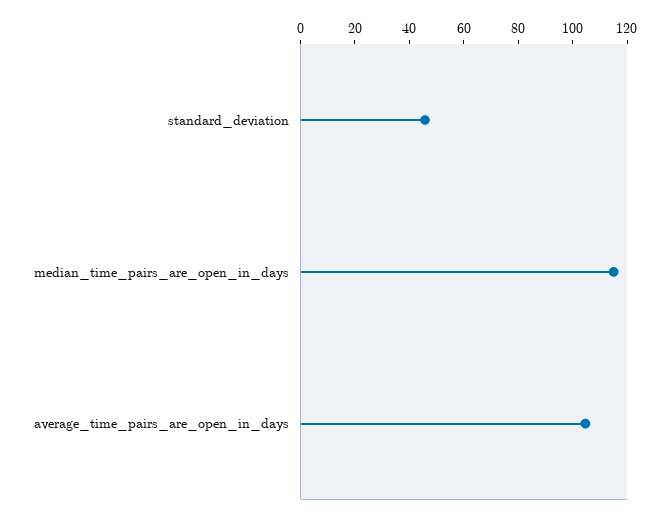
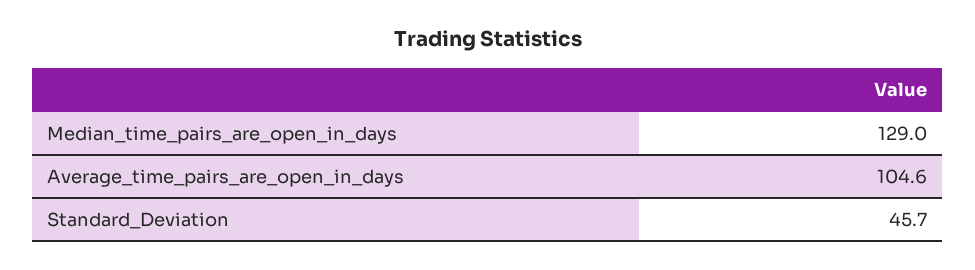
median_time_pairs_are_open_in_days: 115 -> 129

